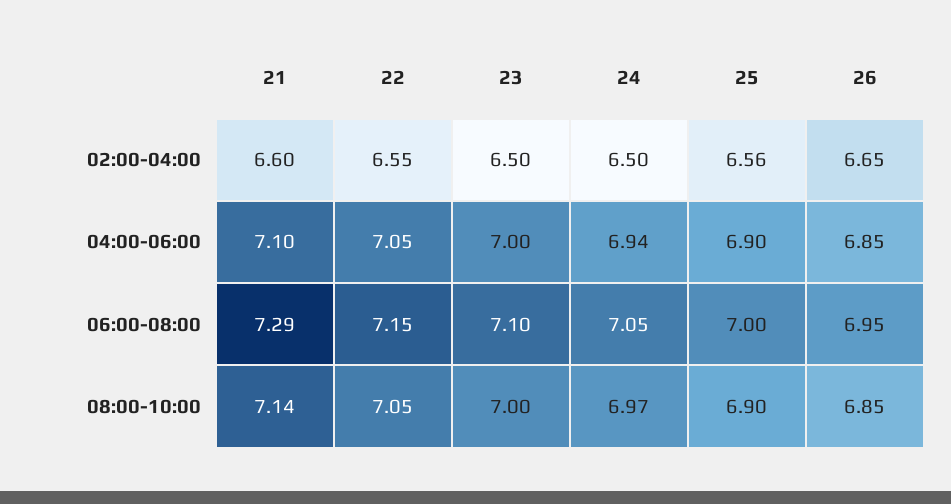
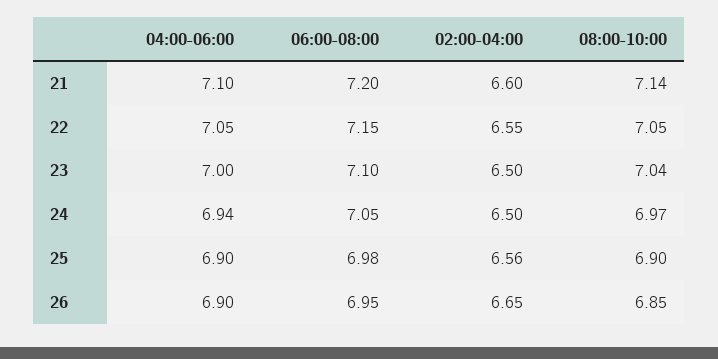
26, 04:00-06:00: 6.85 -> 6.9
21, 06:00-08:00: 7.29 -> 7.2
25, 06:00-08:00: 7 -> 6.98
23, 08:00-10:00: 7 -> 7.04

